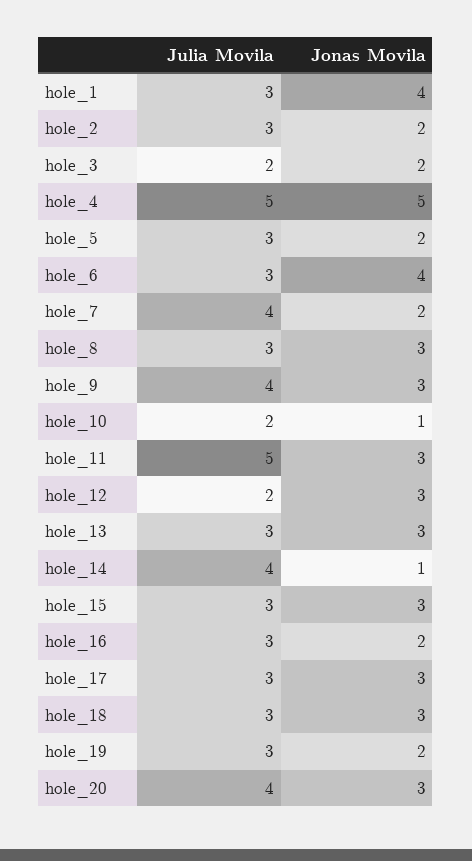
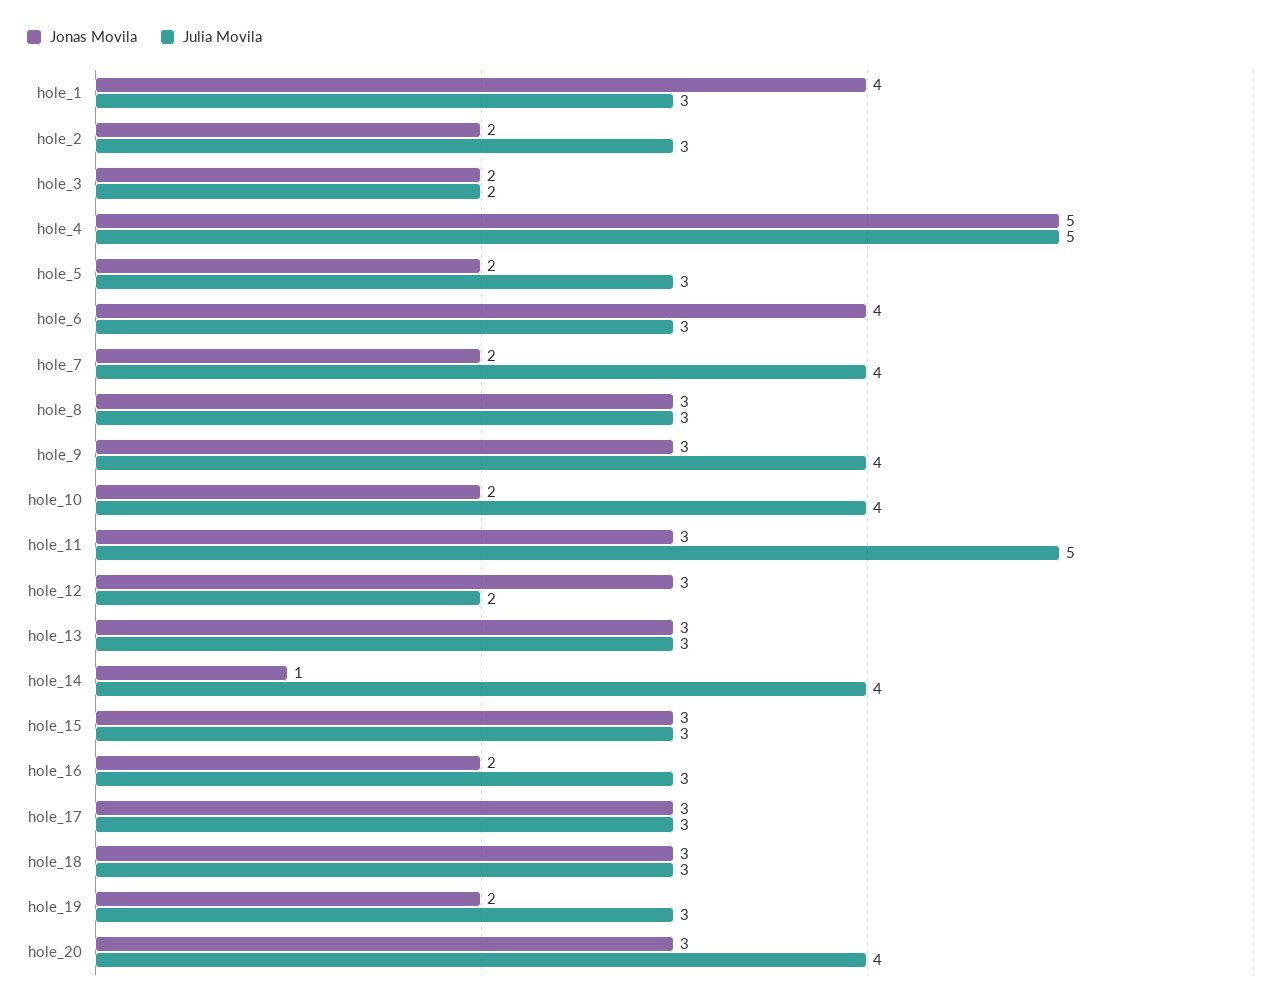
Julia Movila, hole_10: 2 -> 4
Jonas Movila, hole_10: 1 -> 2

